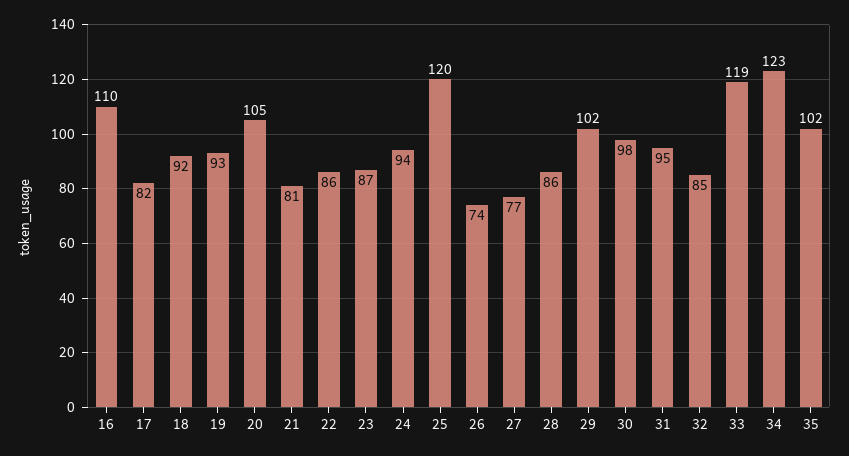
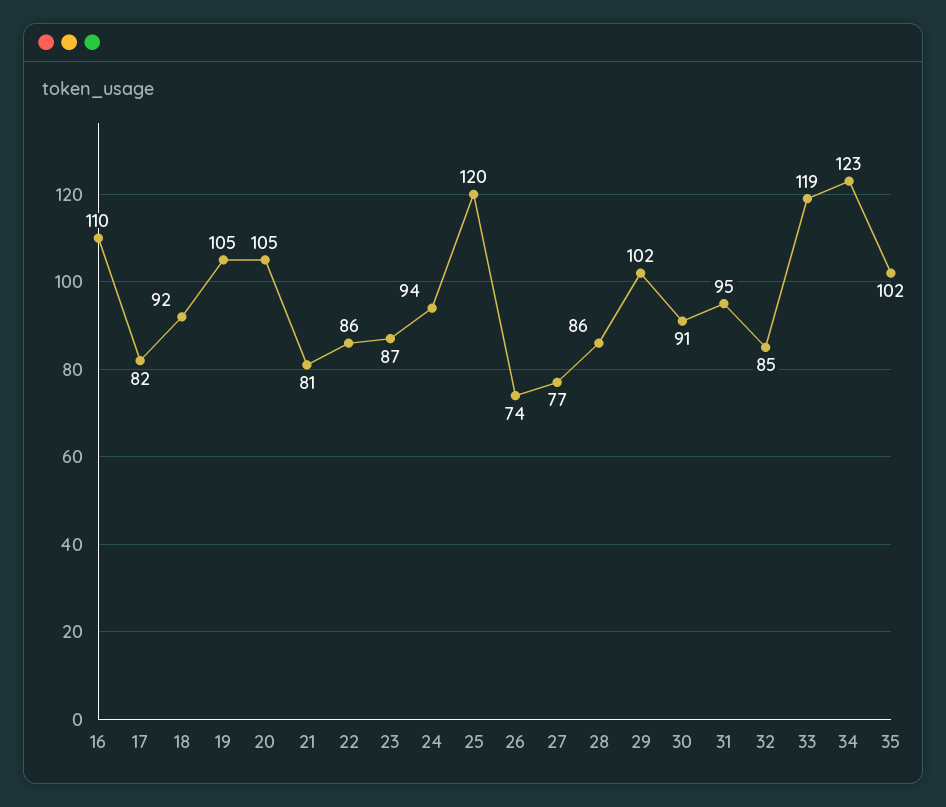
19: 93 -> 105
30: 98 -> 91

